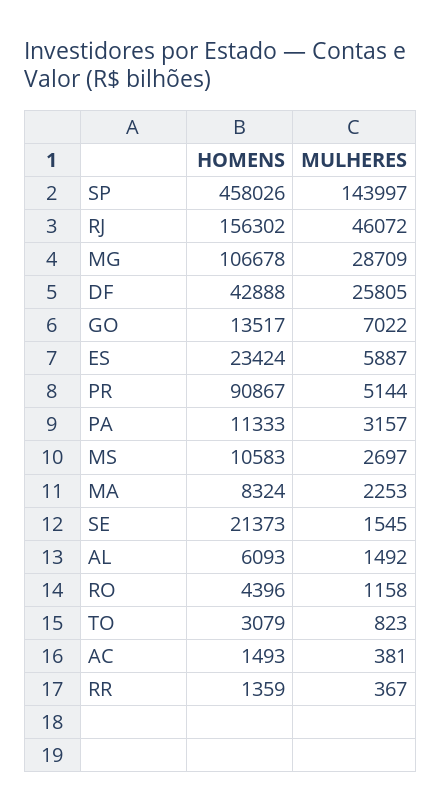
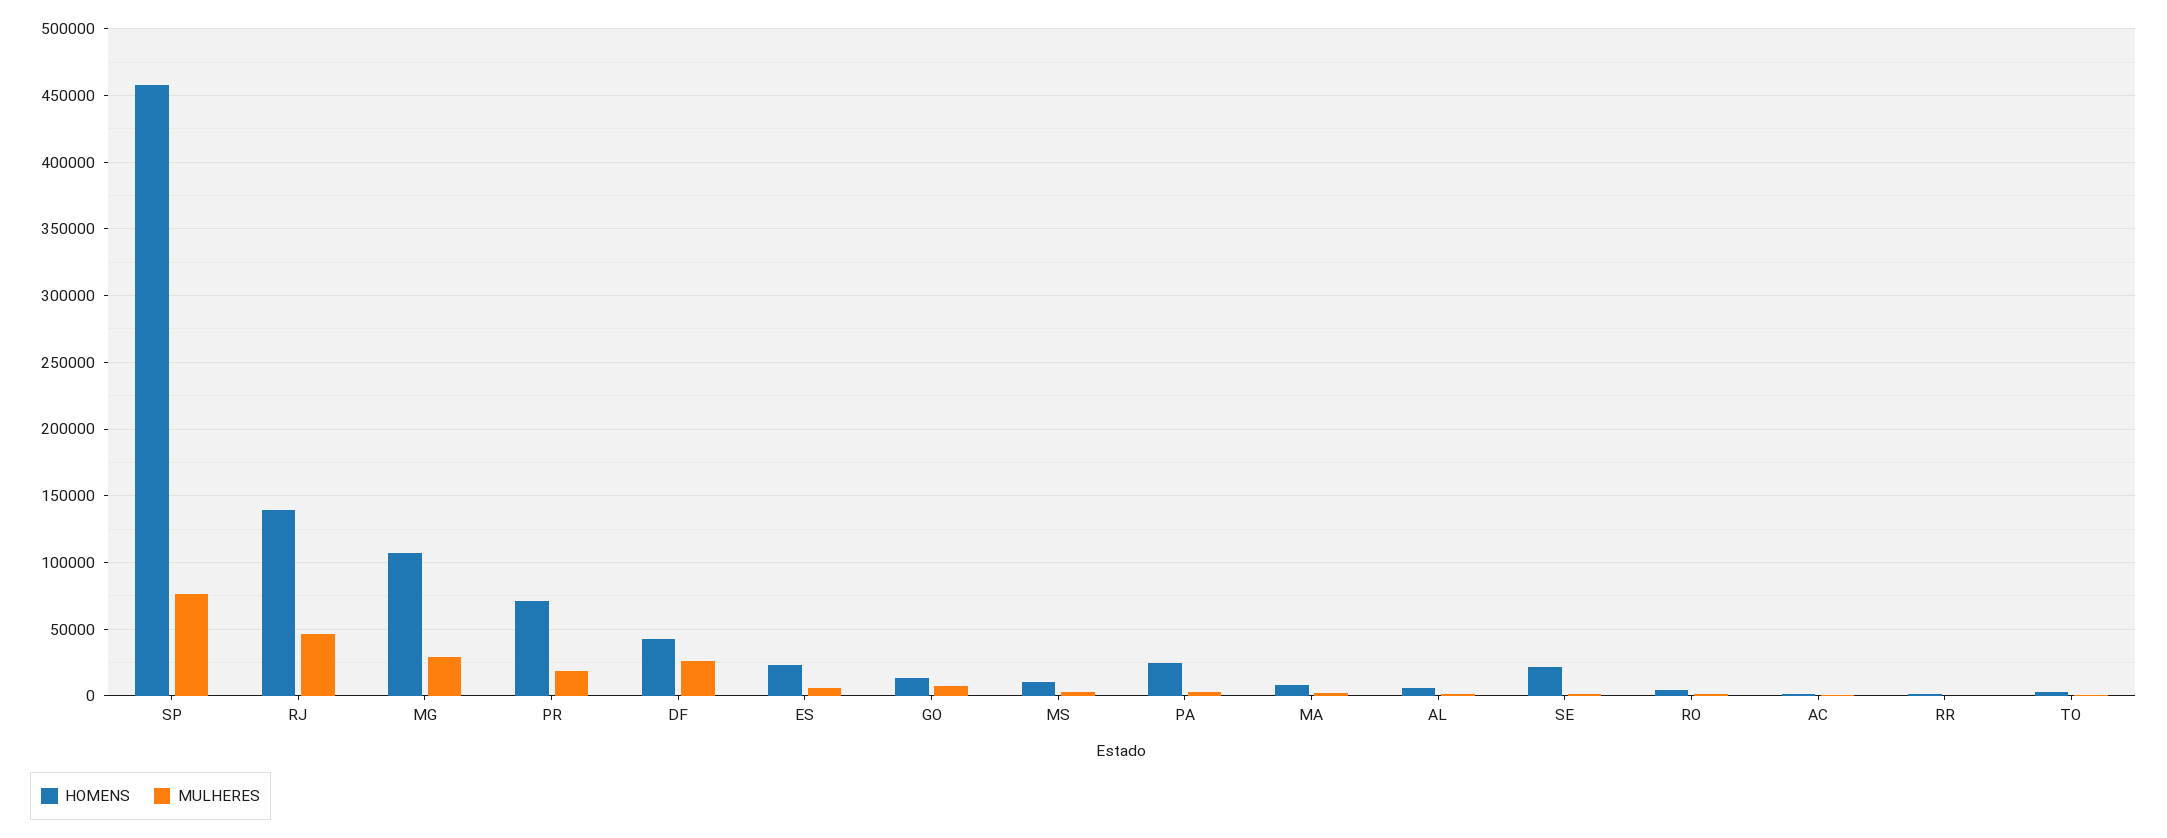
MULHERES, SP: 143997 -> 75000
HOMENS, RJ: 156302 -> 140000
HOMENS, PR: 90867 -> 70000
MULHERES, PR: 5144 -> 20000
HOMENS, PA: 11333 -> 25000

